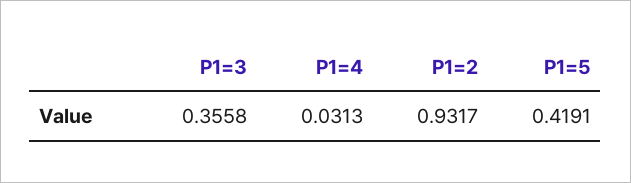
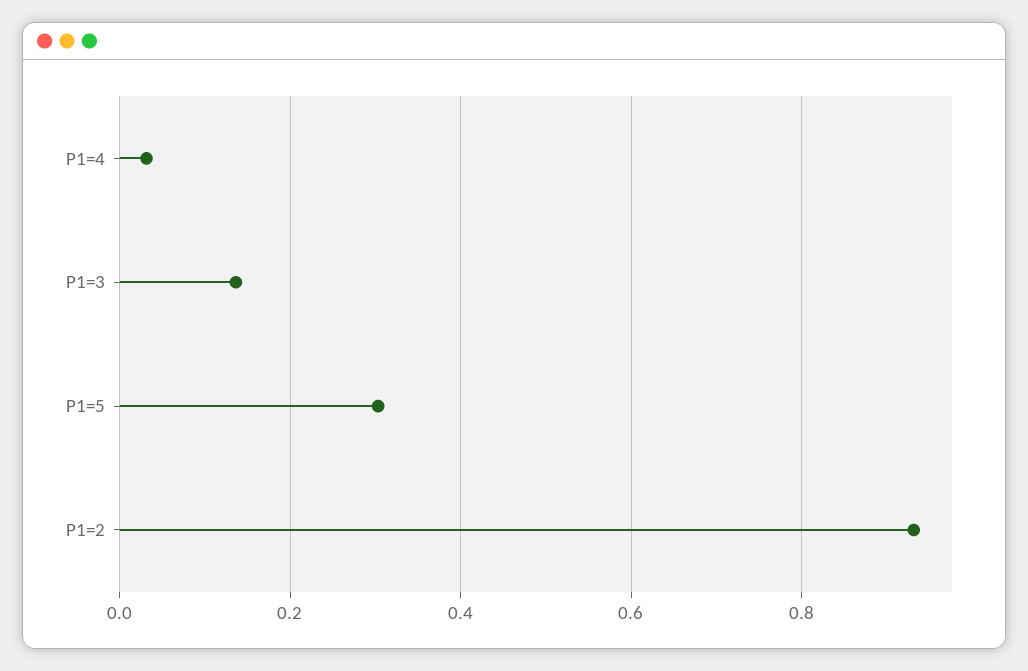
P1=3: 0.3558 -> 0.14
P1=5: 0.4191 -> 0.3

